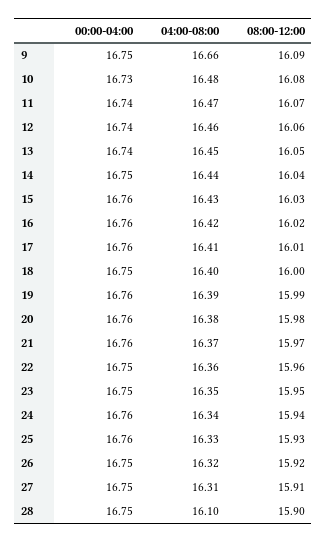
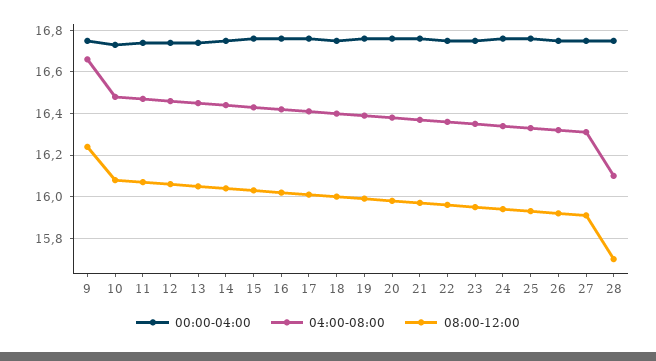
08:00-12:00, 9: 16.09 -> 16.25
08:00-12:00, 28: 15.9 -> 15.7

